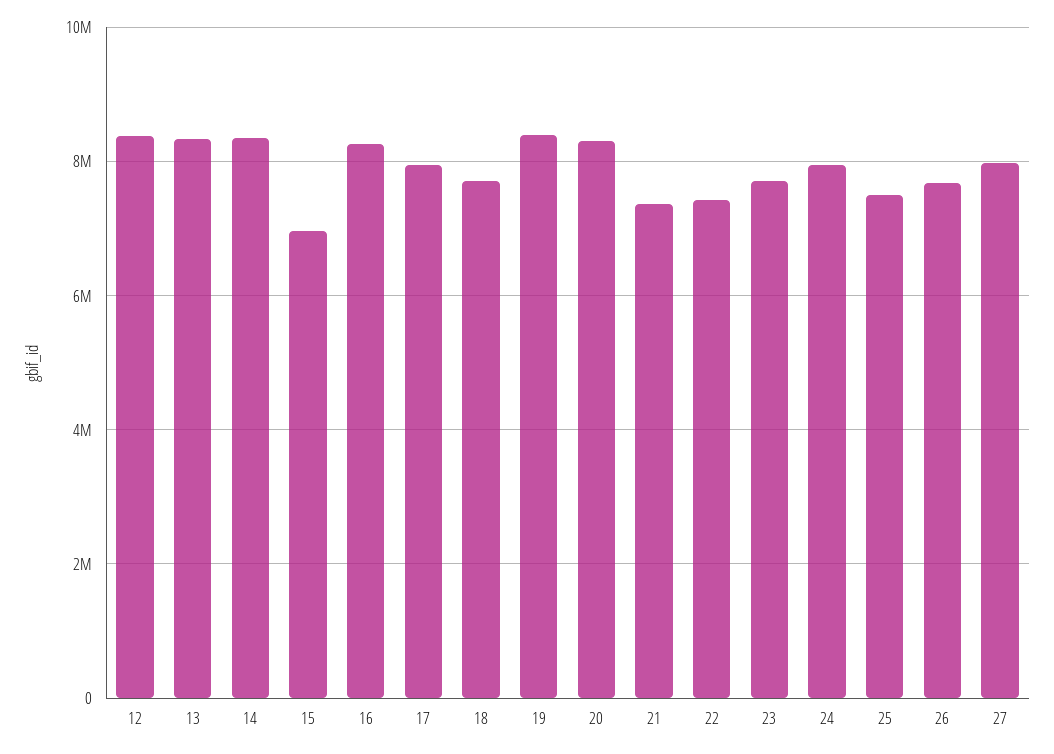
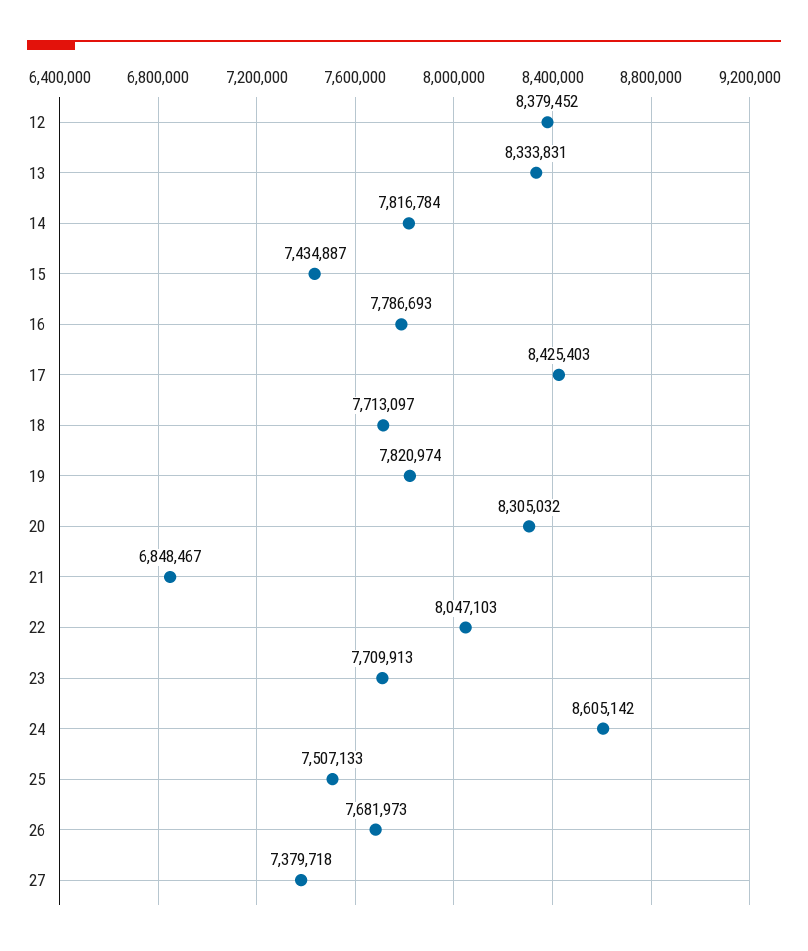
14: 8400000 -> 7816784
15: 7000000 -> 7434887
16: 8200000 -> 7786693
17: 8000000 -> 8425403
19: 8400000 -> 7820974
21: 7400000 -> 6848467
22: 7400000 -> 8047103
24: 8000000 -> 8605142
27: 8000000 -> 7379718

